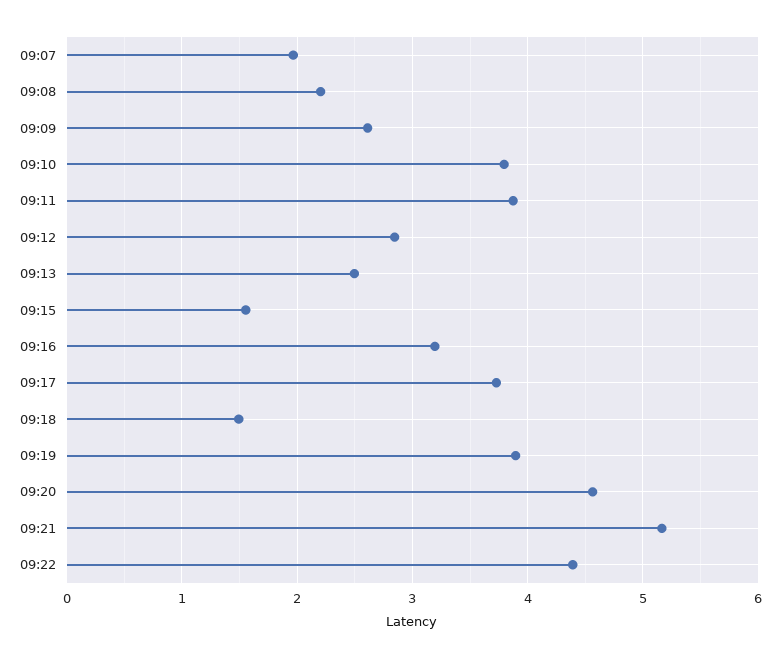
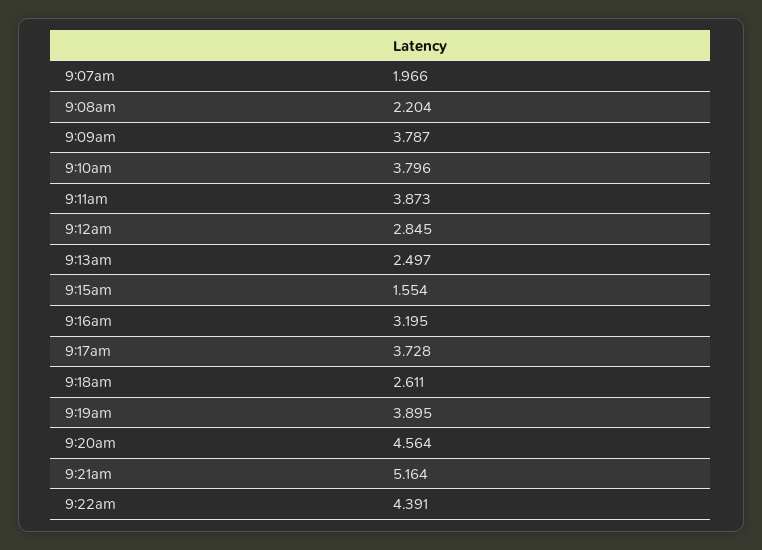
09:09: 2.6 -> 3.787
09:18: 1.5 -> 2.611

